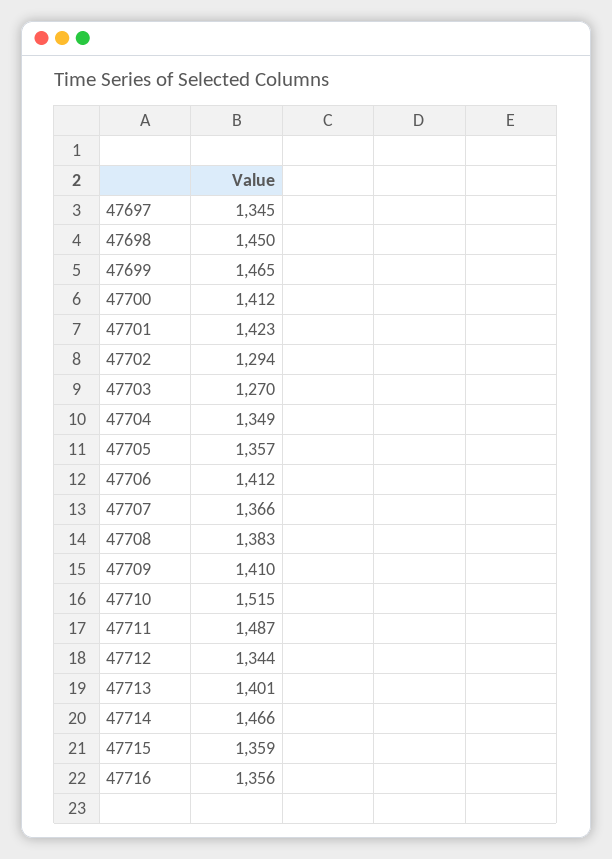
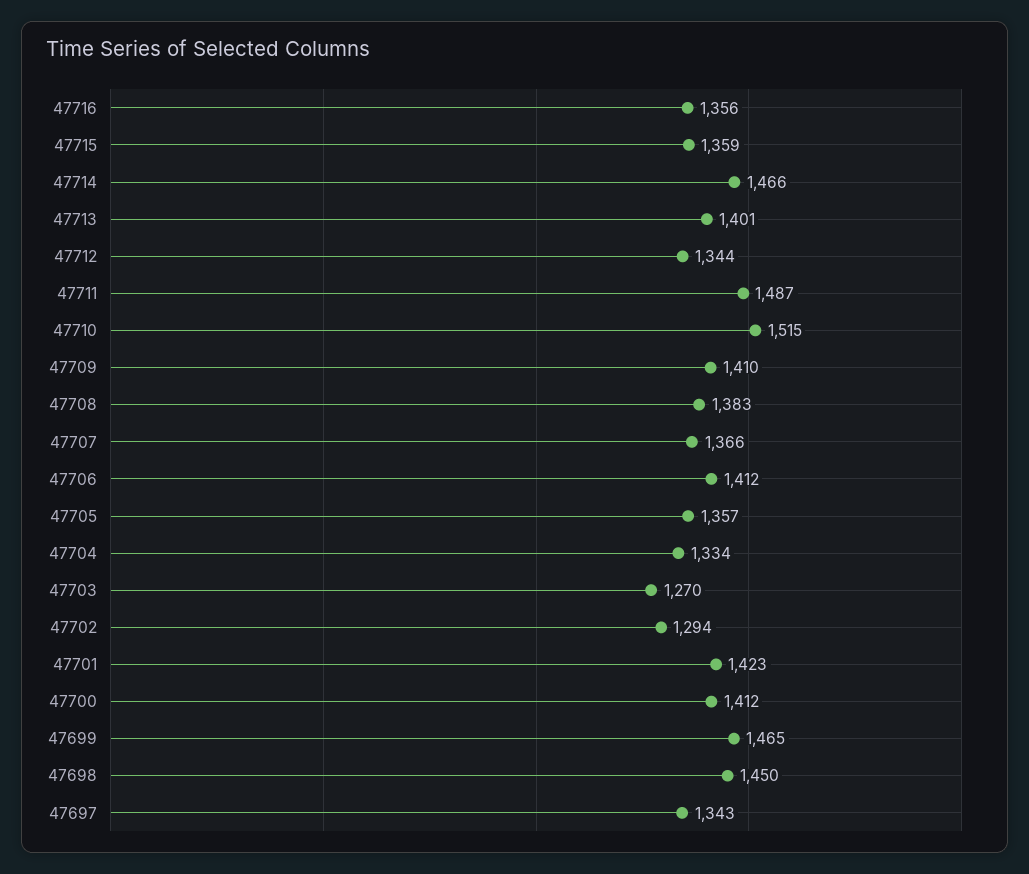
47697: 1345 -> 1343
47704: 1349 -> 1334

